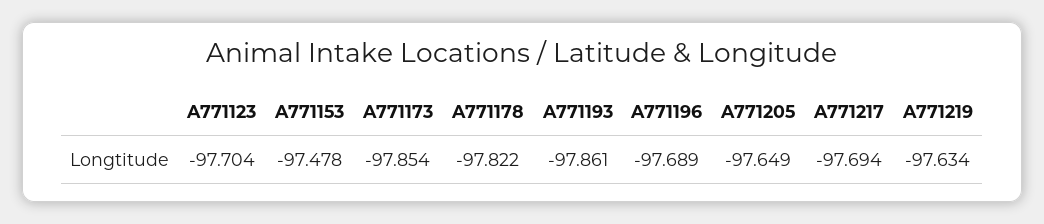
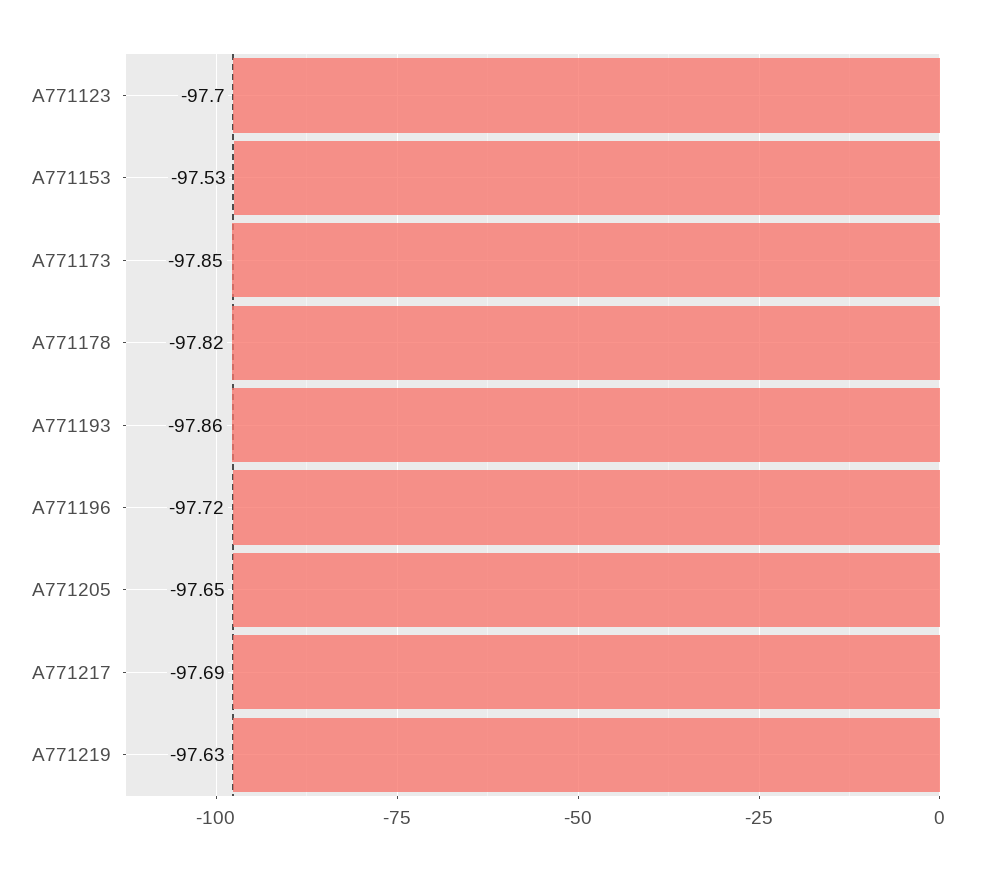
A771153: -97.478 -> -97.53
A771196: -97.689 -> -97.72

